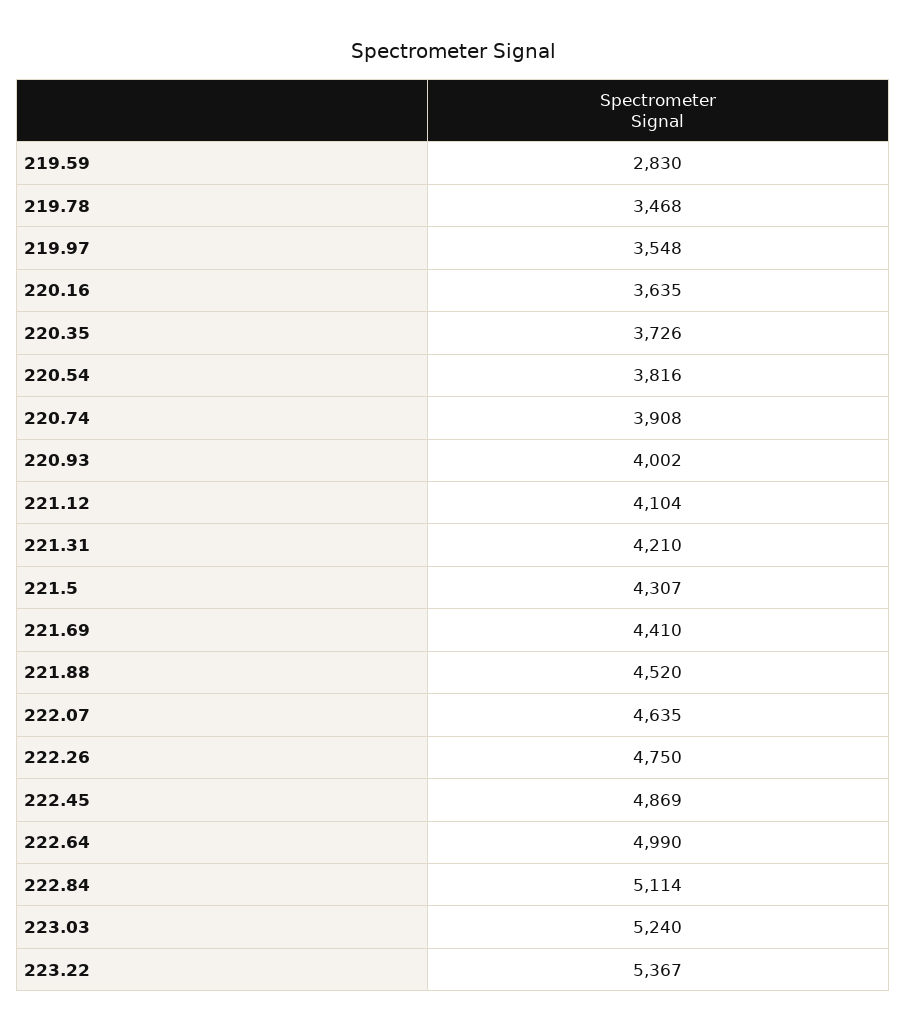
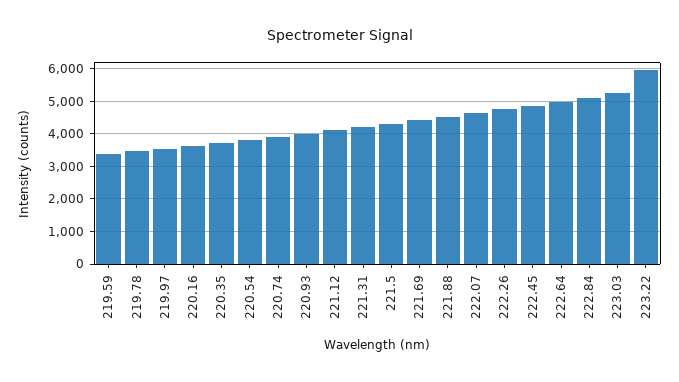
219.59: 2830 -> 3400
223.22: 5367 -> 6000

